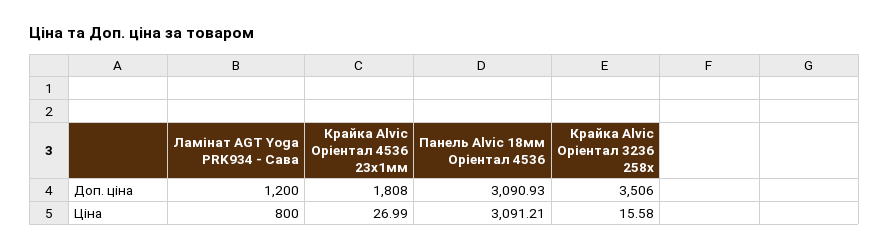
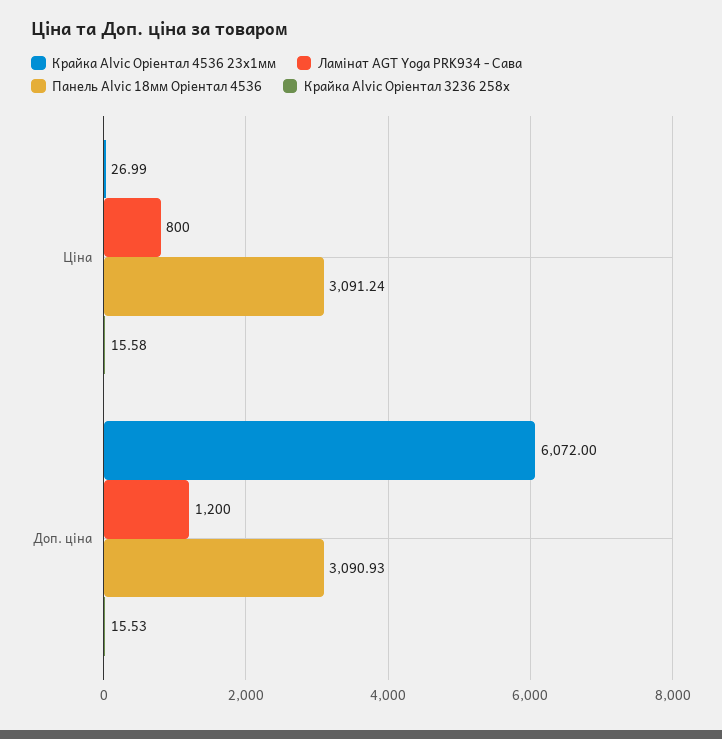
Крайка Alvic Oріентал 4536 23x1мм, Доп. ціна: 1808 -> 6072
Крайка Alvic Oріентал 3236 258x, Доп. ціна: 3506 -> 15.53
Панель Alvic 18мм Oріентал 4536, Ціна: 3091.21 -> 3091.24

